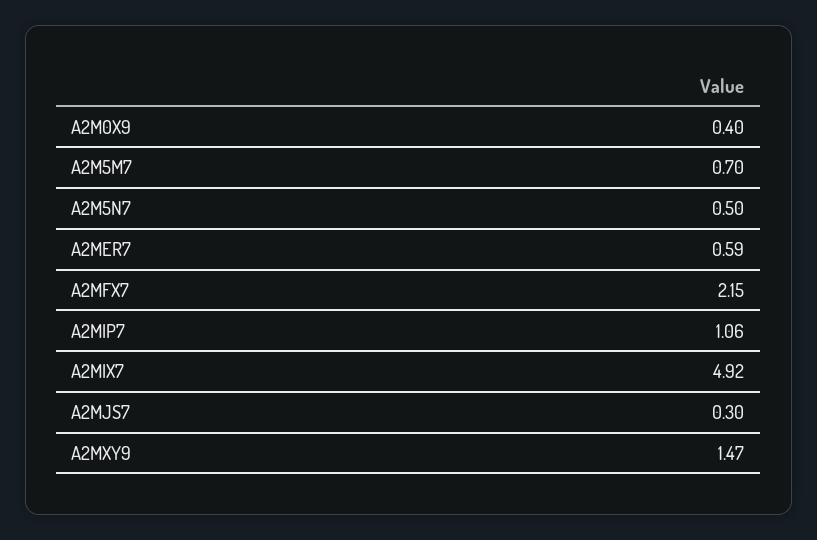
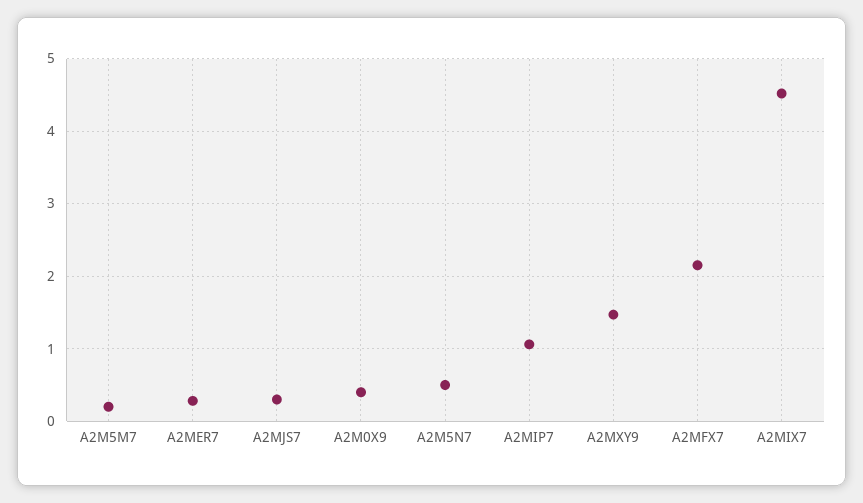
A2M5M7: 0.7 -> 0.2
A2MER7: 0.59 -> 0.3
A2MIX7: 4.92 -> 4.5

